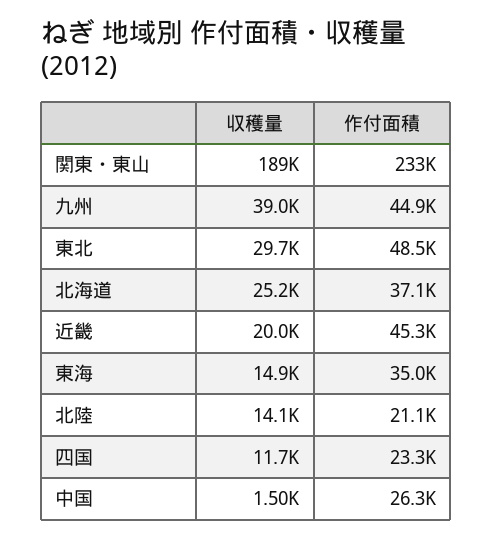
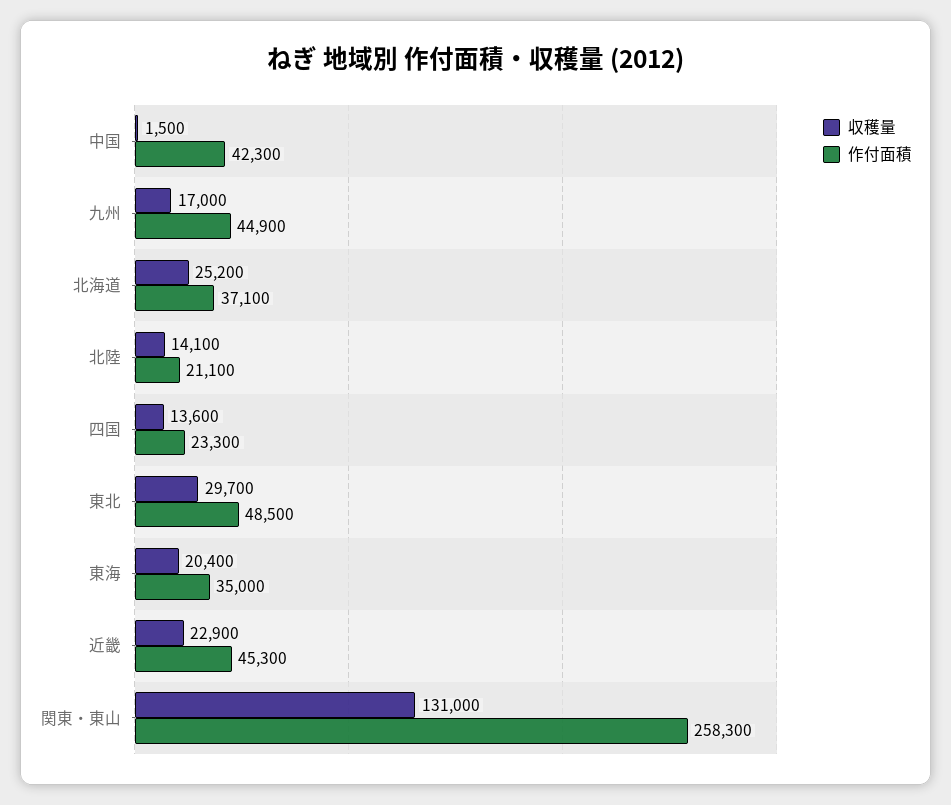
収穫量, 関東・東山: 189000 -> 131000
作付面積, 関東・東山: 233000 -> 258300
収穫量, 九州: 39000 -> 17000
収穫量, 近畿: 20000 -> 22900
収穫量, 東海: 14900 -> 20400
収穫量, 四国: 11700 -> 13600
作付面積, 中国: 26300 -> 42300

